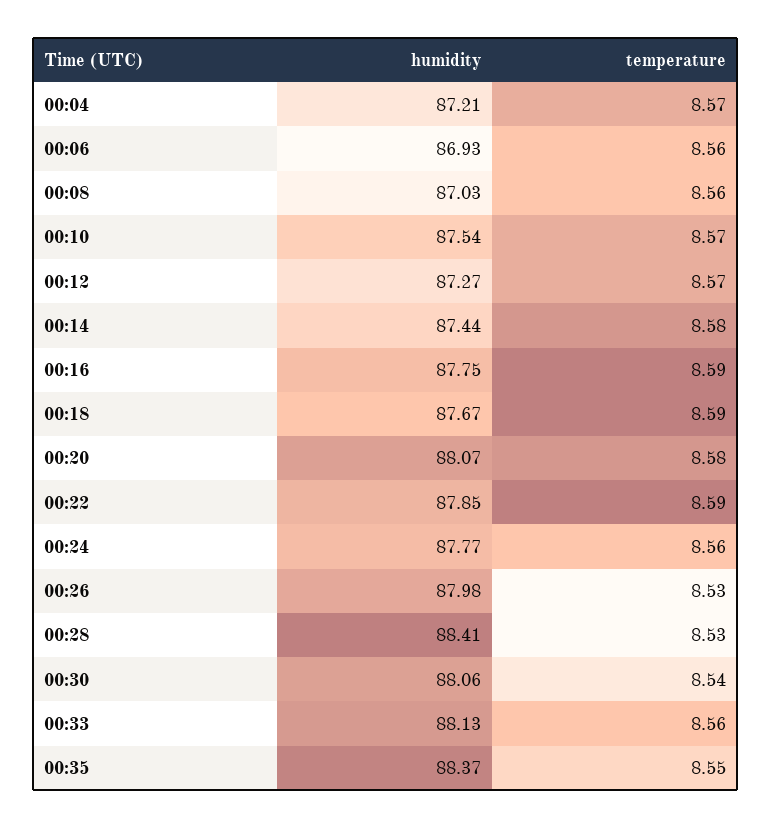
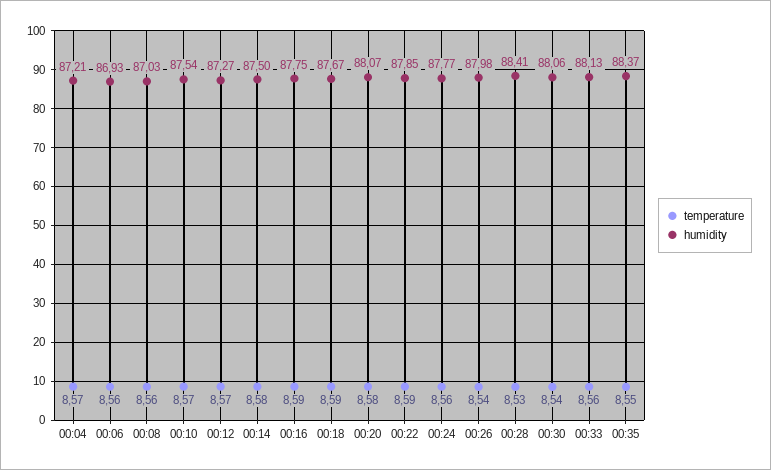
humidity, 00:14: 87.44 -> 87.5
temperature, 00:26: 8.53 -> 8.54

